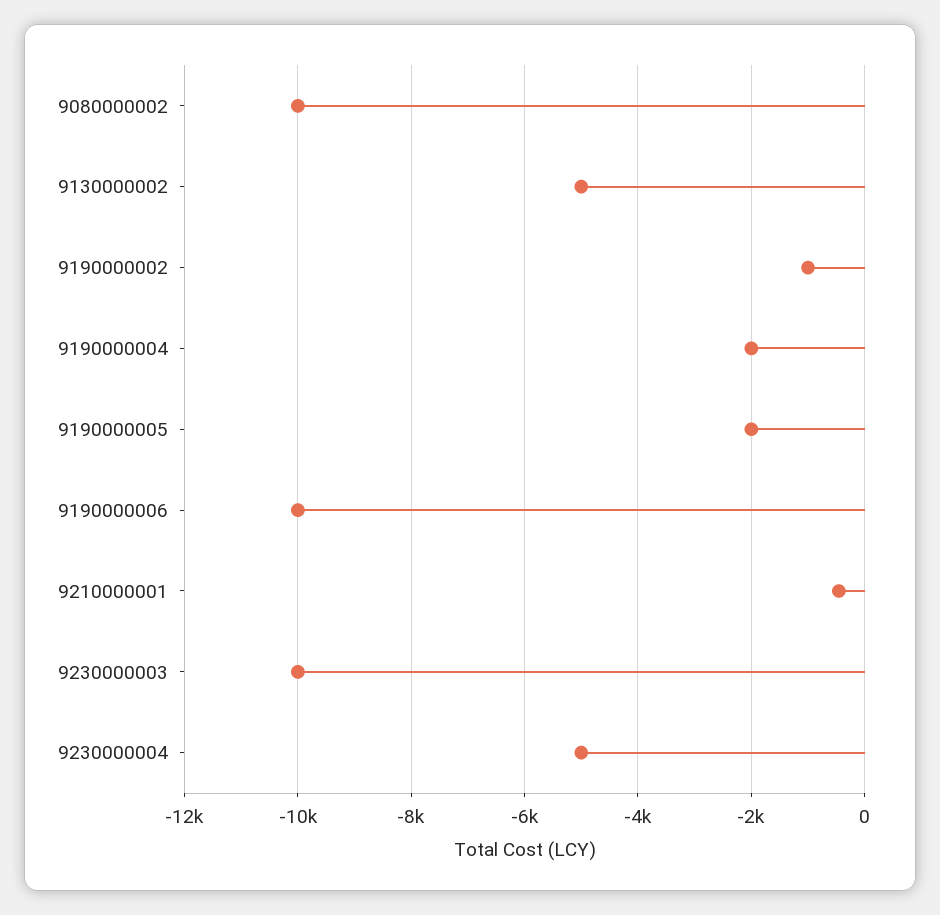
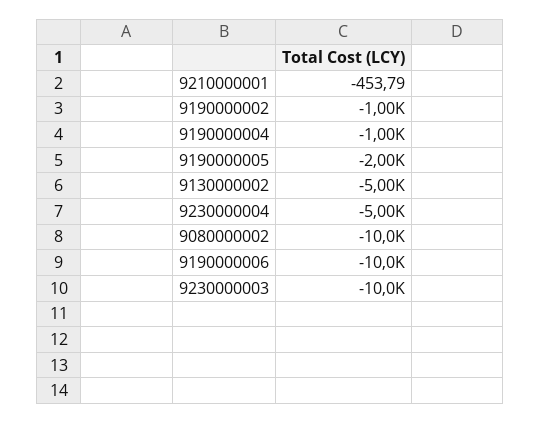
9190000004: -2000 -> -1000

